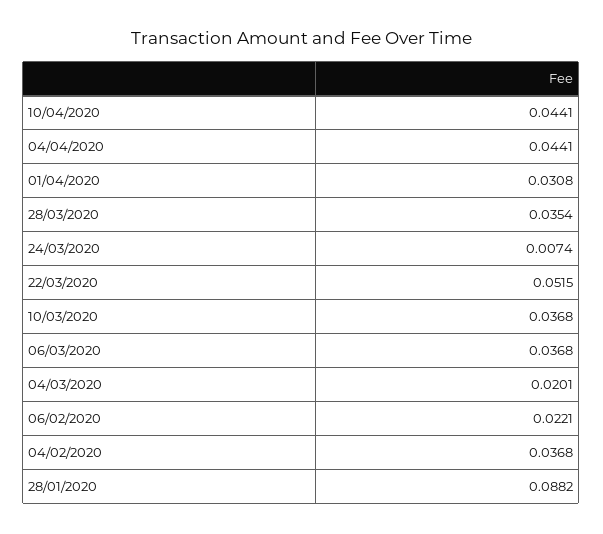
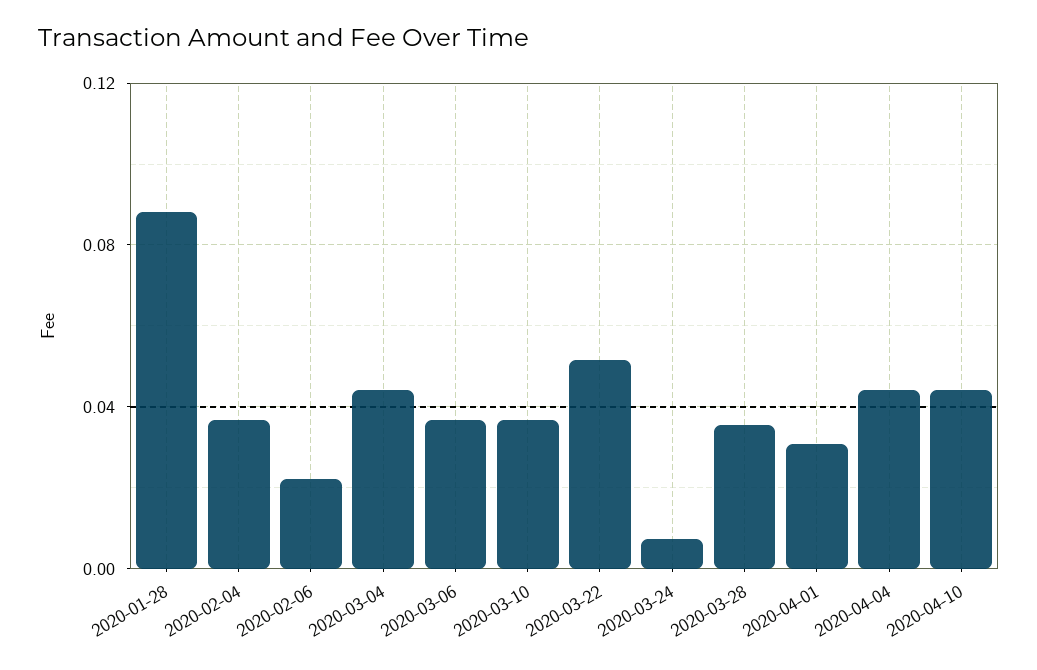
04/03/2020: 0.0201 -> 0.045

